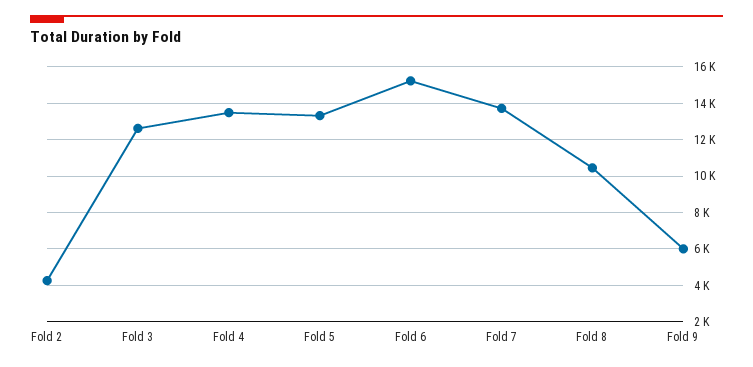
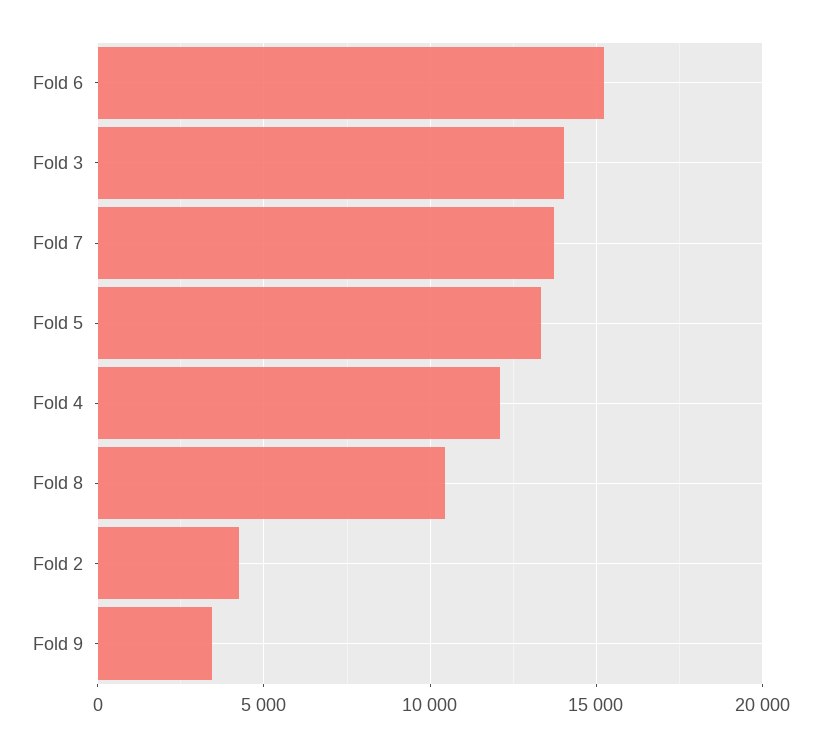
Fold 3: 12500 -> 14000
Fold 4: 13500 -> 12000
Fold 9: 6000 -> 3500

